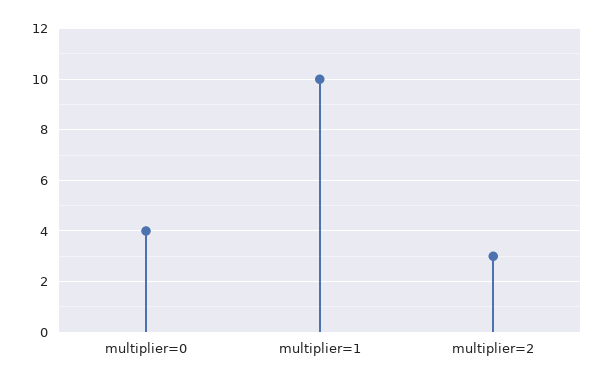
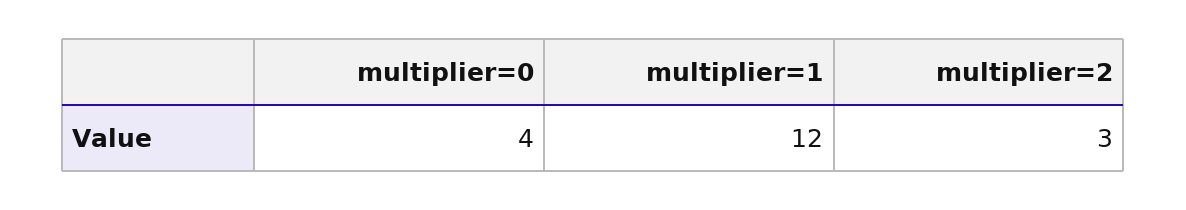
multiplier=1: 10 -> 12

